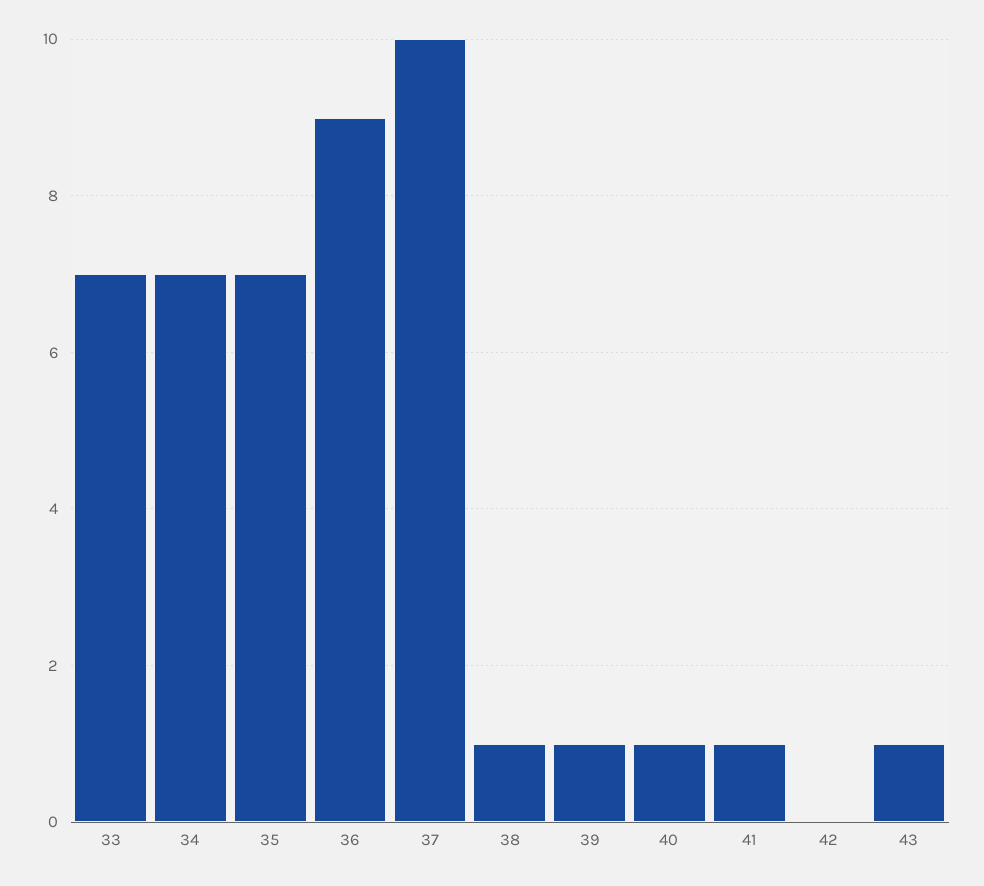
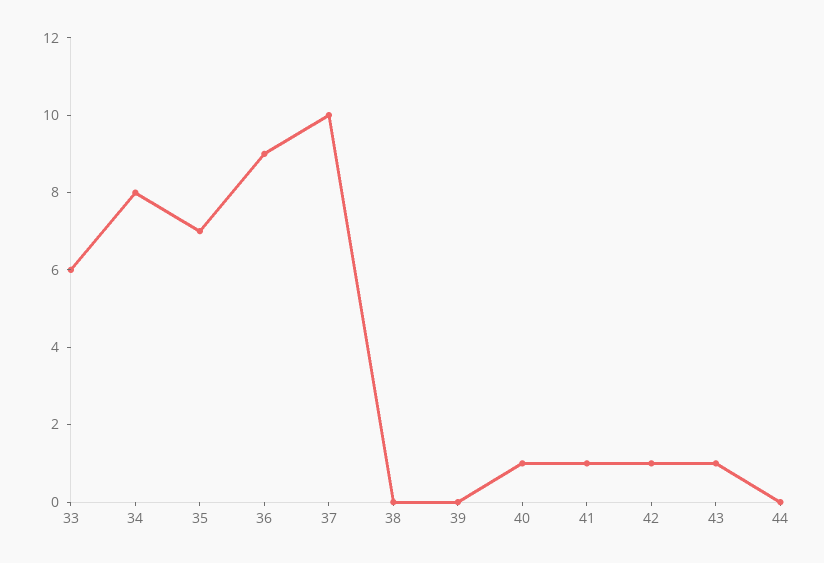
33: 7 -> 6
34: 7 -> 8
38: 1 -> 0
39: 1 -> 0
42: 0 -> 1
44: none -> 0

